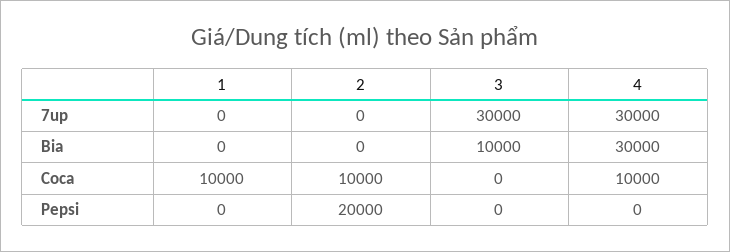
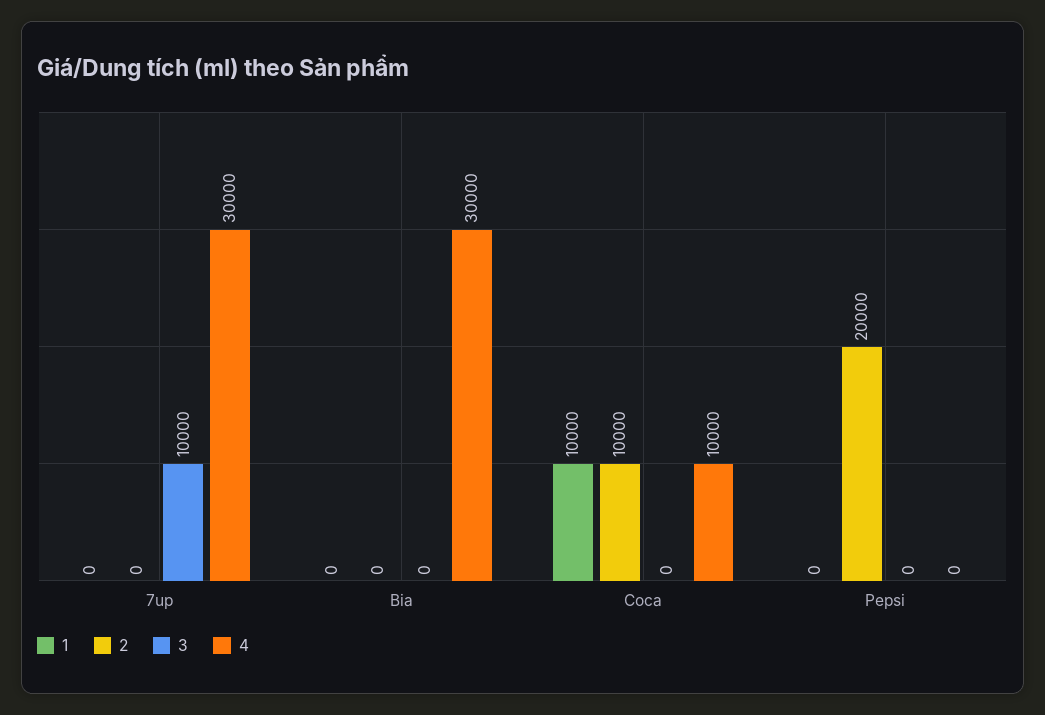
3, 7up: 30000 -> 10000
3, Bia: 10000 -> 0

